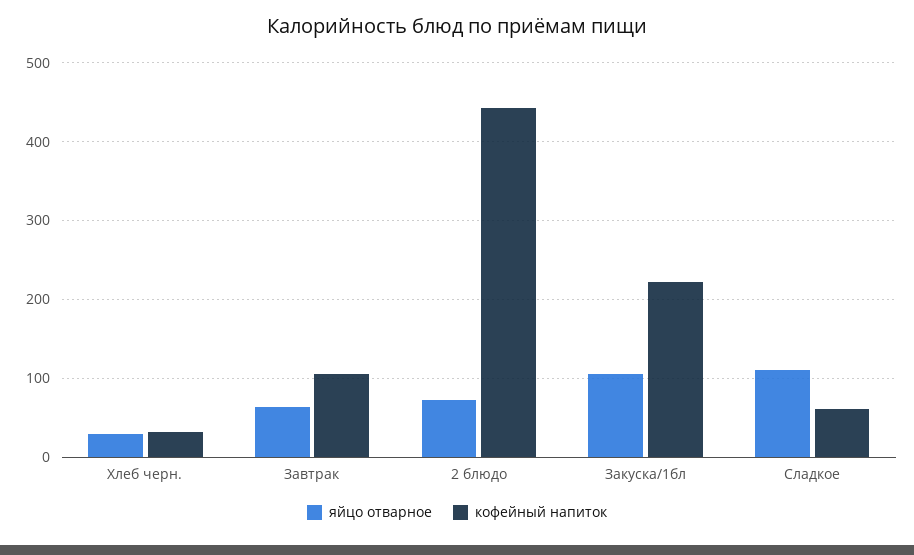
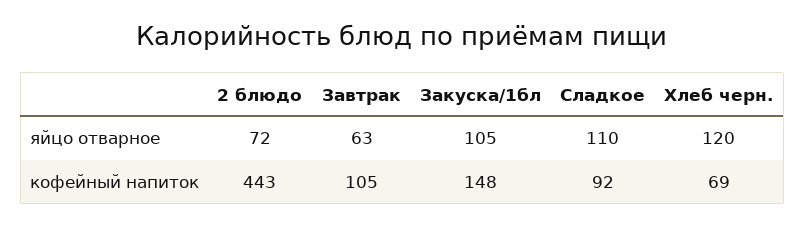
яйцо отварное, Хлеб черн.: 30 -> 120
кофейный напиток, Хлеб черн.: 30 -> 69
кофейный напиток, Закуска/1бл: 220 -> 148
кофейный напиток, Сладкое: 60 -> 92

